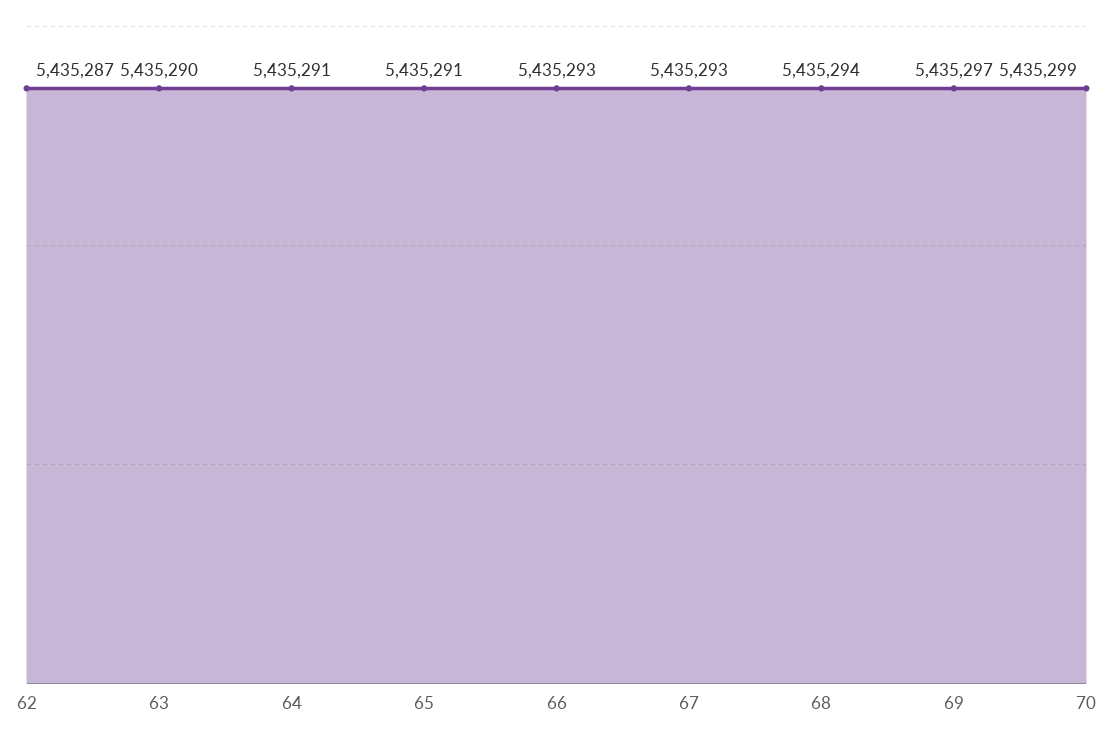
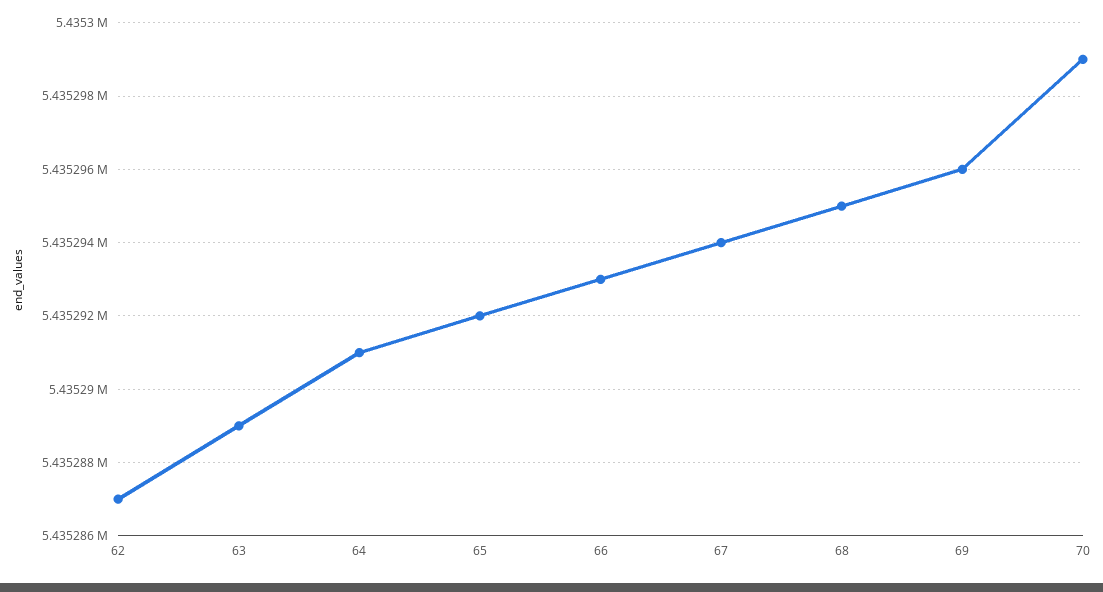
63: 5435290 -> 5435289
65: 5435291 -> 5435292
67: 5435293 -> 5435294
68: 5435294 -> 5435295
69: 5435297 -> 5435296

